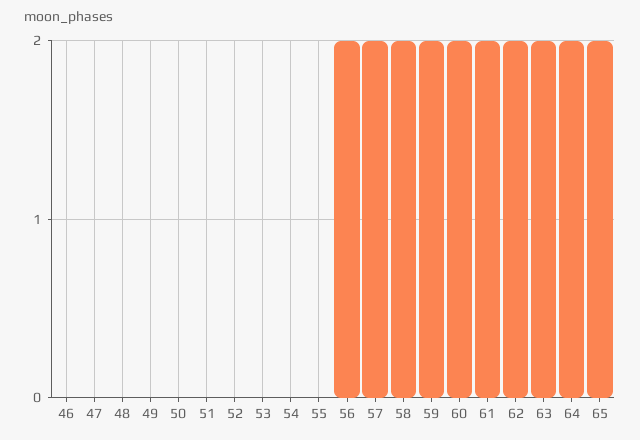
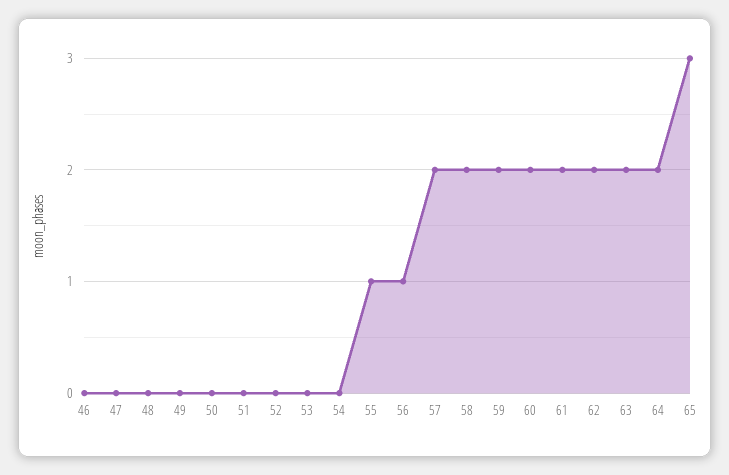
55: 0 -> 1
56: 2 -> 1
65: 2 -> 3

